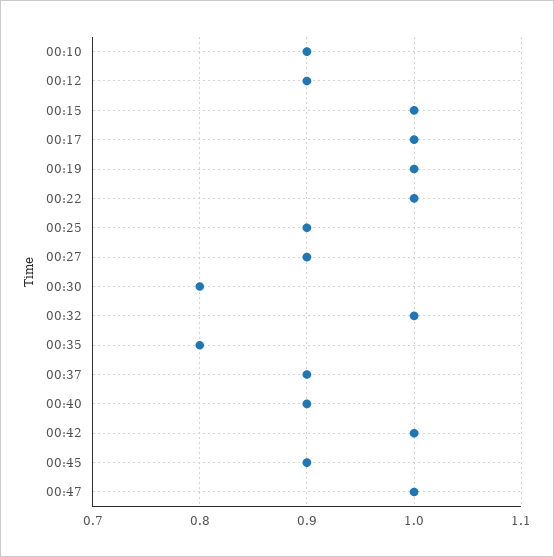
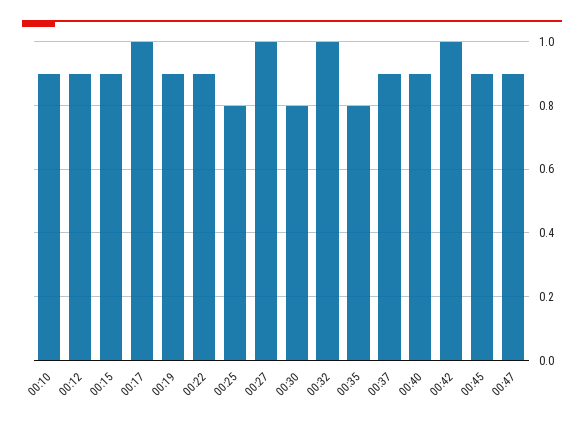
00:15: 1 -> 0.9
00:19: 1 -> 0.9
00:22: 1 -> 0.9
00:25: 0.9 -> 0.8
00:27: 0.9 -> 1
00:47: 1 -> 0.9

